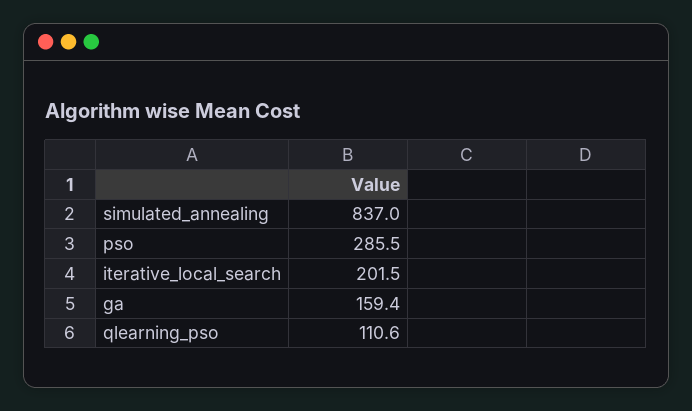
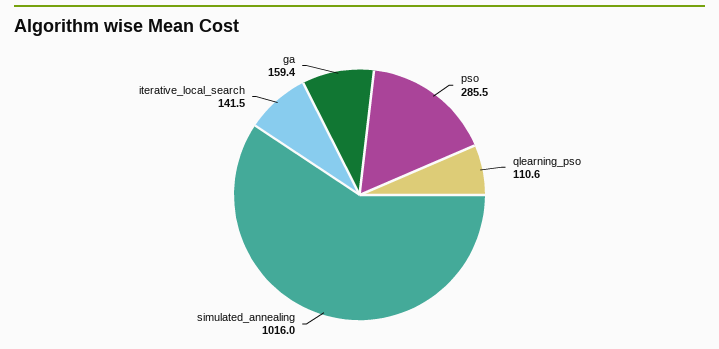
simulated_annealing: 837 -> 1016
iterative_local_search: 201.5 -> 141.5

